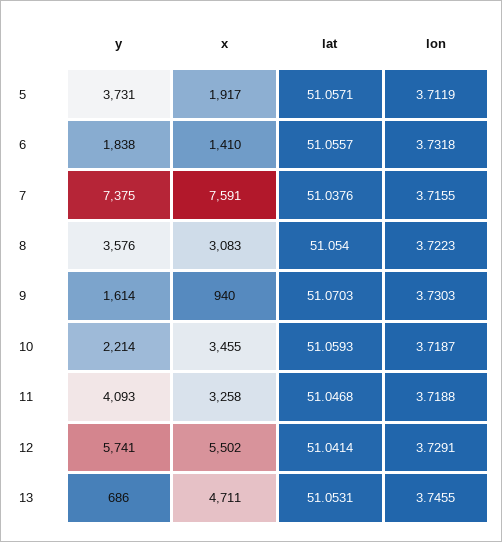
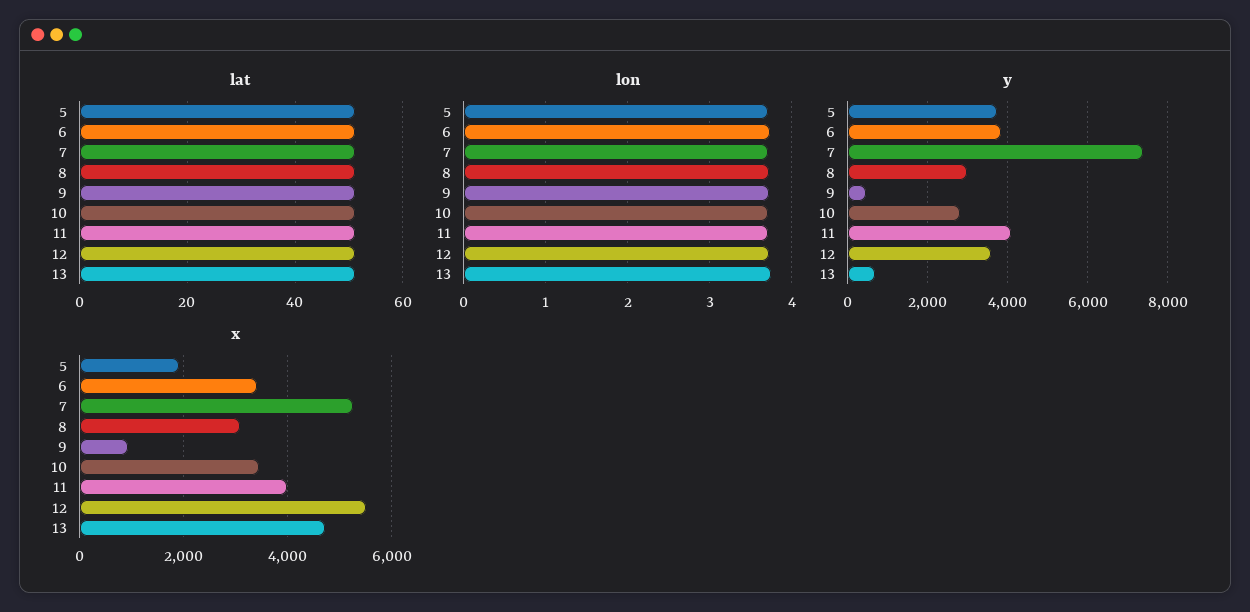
y, 6: 1838 -> 3800
x, 6: 1410 -> 3400
x, 7: 7591 -> 5200
y, 8: 3576 -> 3000
y, 9: 1614 -> 400
y, 10: 2214 -> 2800
x, 11: 3258 -> 4000
y, 12: 5741 -> 3600

